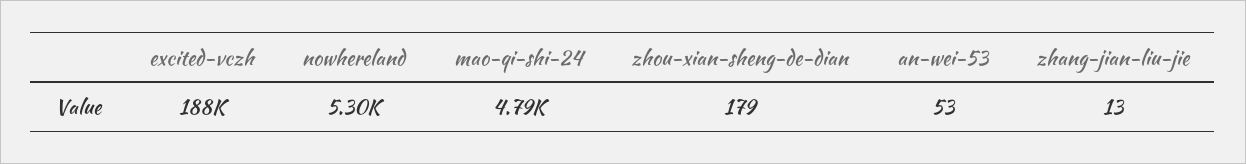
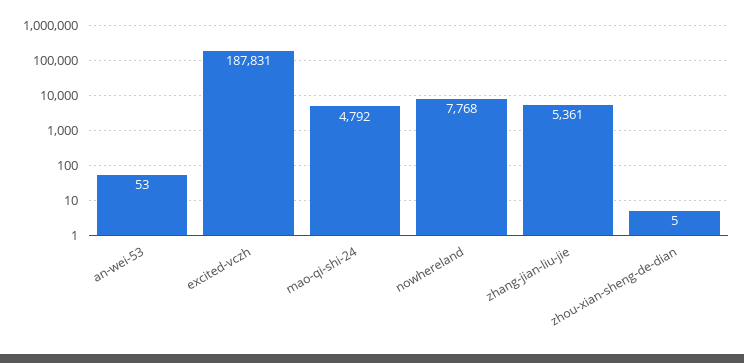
nowhereland: 5300 -> 7768
zhou-xian-sheng-de-dian: 179 -> 5
zhang-jian-liu-jie: 13 -> 5361

